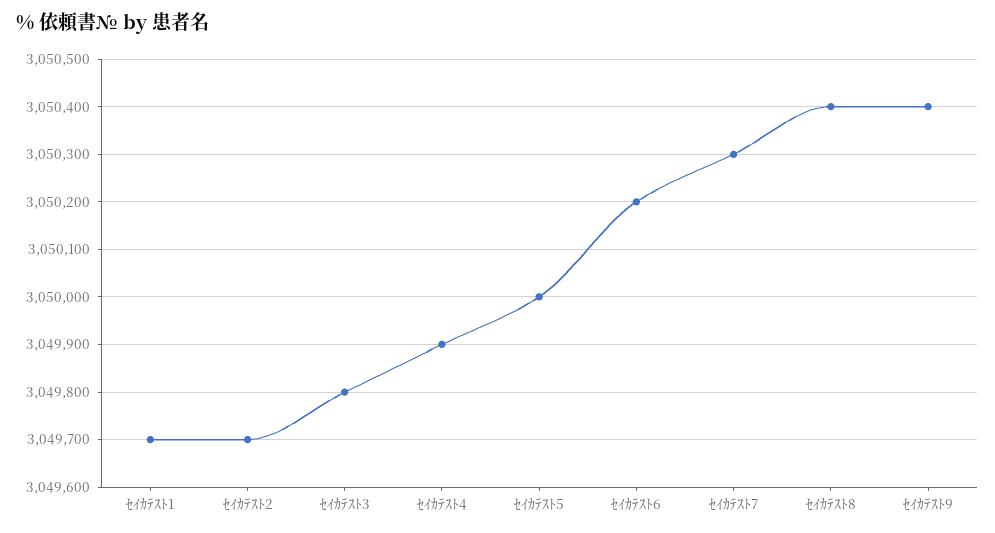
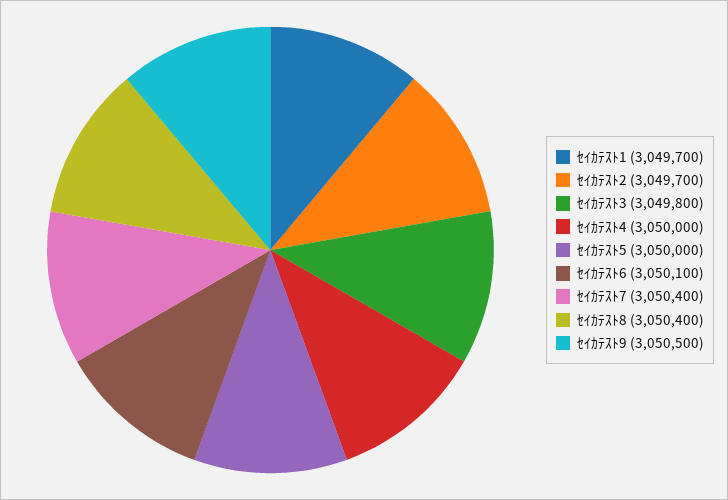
ｾｲｶﾃｽﾄ4: 3049900 -> 3050000
ｾｲｶﾃｽﾄ6: 3050200 -> 3050100
ｾｲｶﾃｽﾄ7: 3050300 -> 3050400
ｾｲｶﾃｽﾄ9: 3050400 -> 3050500

